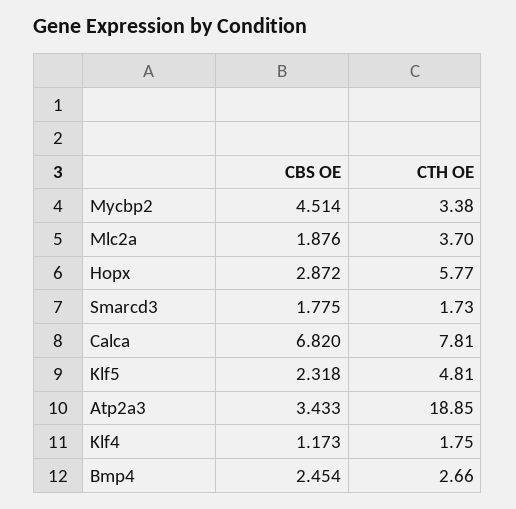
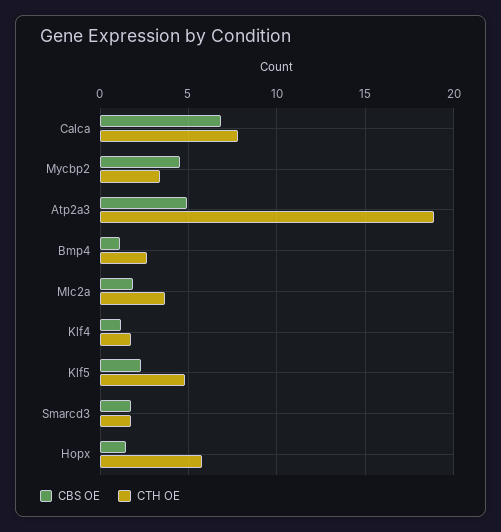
CBS OE, Hopx: 2.872 -> 1.5
CBS OE, Atp2a3: 3.433 -> 5
CBS OE, Bmp4: 2.454 -> 1

